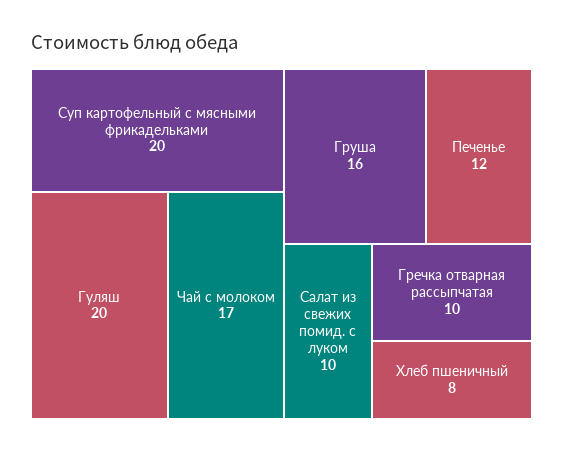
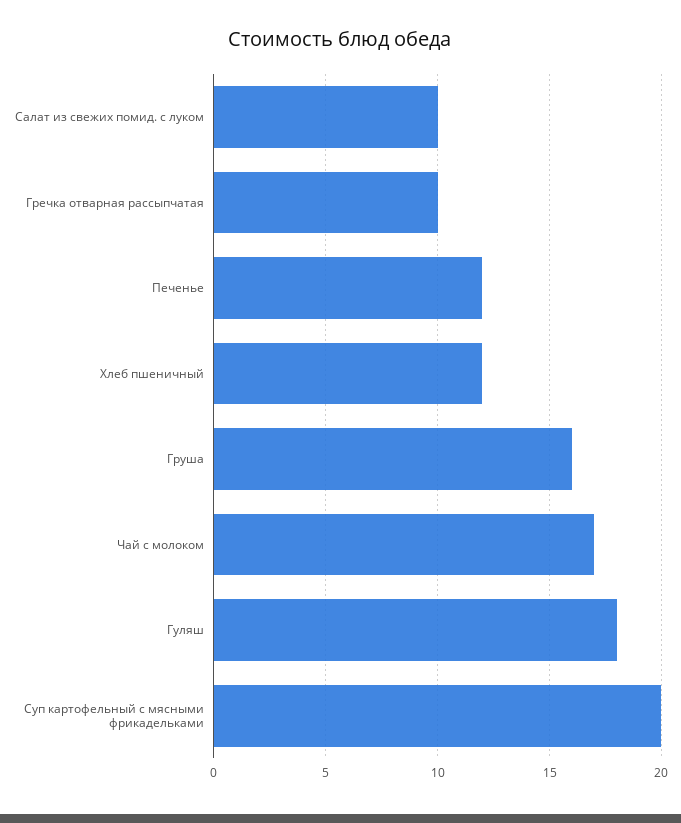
Гуляш: 20 -> 18
Хлеб пшеничный: 8 -> 12

